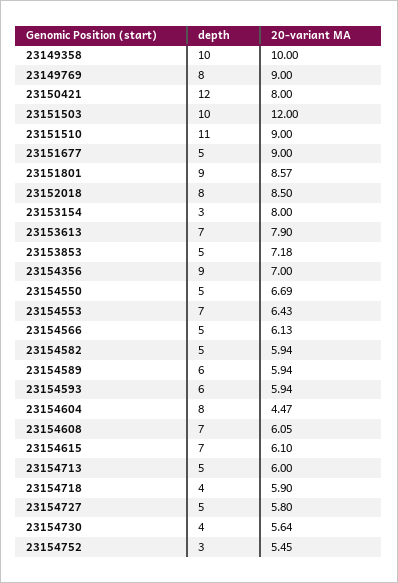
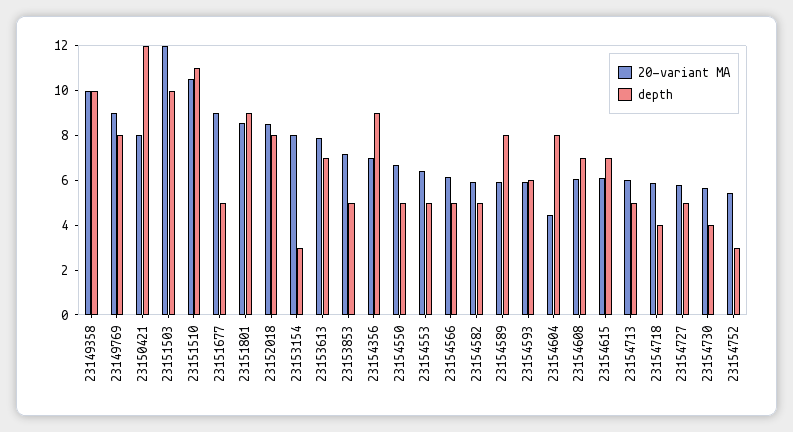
20-variant MA, 23151510: 9 -> 10.5
depth, 23154553: 7 -> 5
depth, 23154589: 6 -> 8

